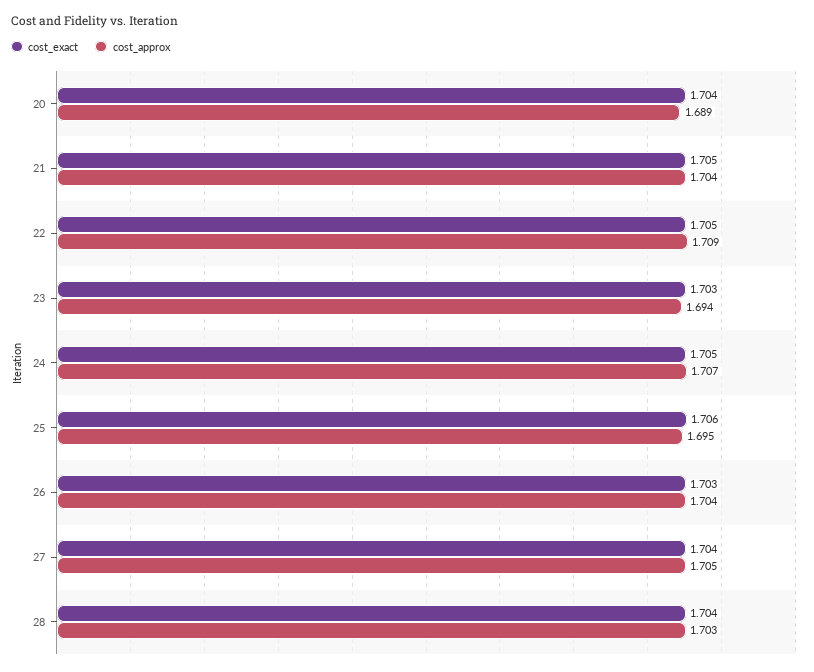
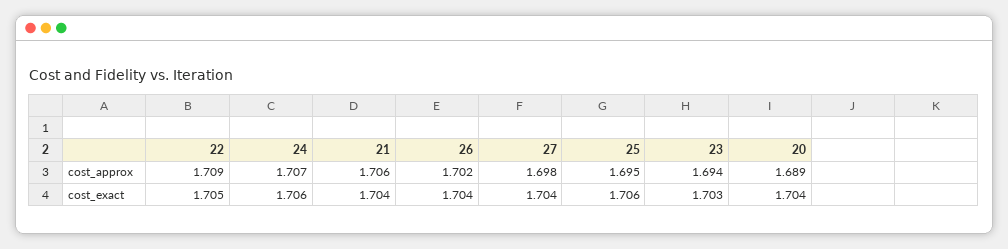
cost_exact, 21: 1.705 -> 1.704
cost_approx, 21: 1.704 -> 1.706
cost_exact, 24: 1.705 -> 1.706
cost_exact, 26: 1.703 -> 1.704
cost_approx, 26: 1.704 -> 1.702
cost_approx, 27: 1.705 -> 1.698
cost_exact, 28: 1.704 -> none
cost_approx, 28: 1.703 -> none

